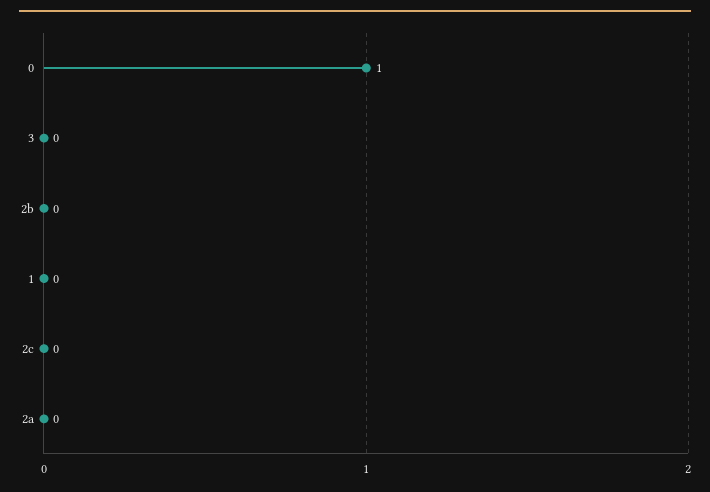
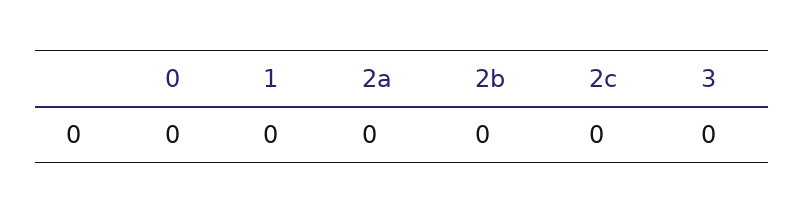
0: 1 -> 0

